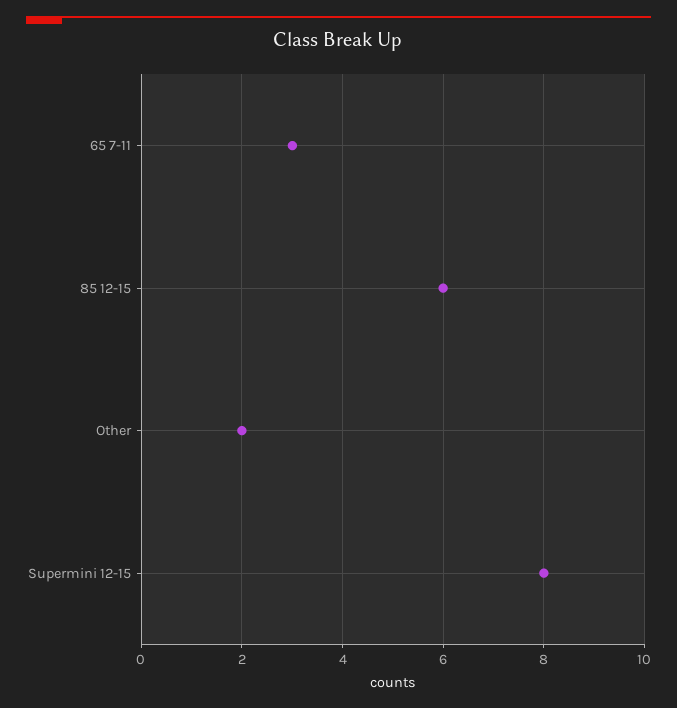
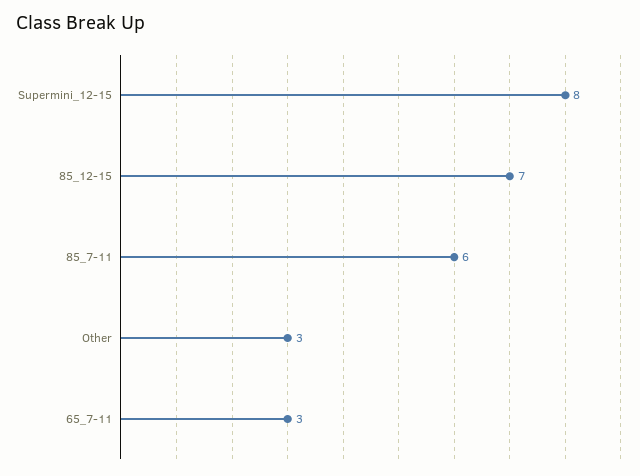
85 12-15: 6 -> 7
Other: 2 -> 3
85_7-11: none -> 6

